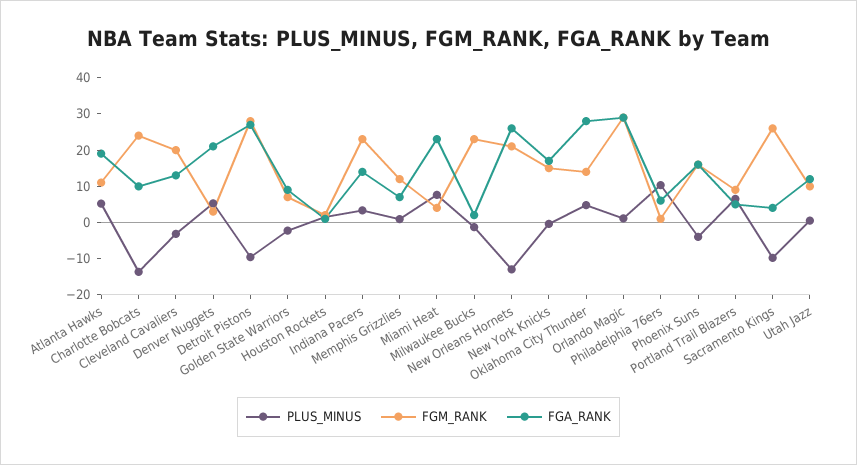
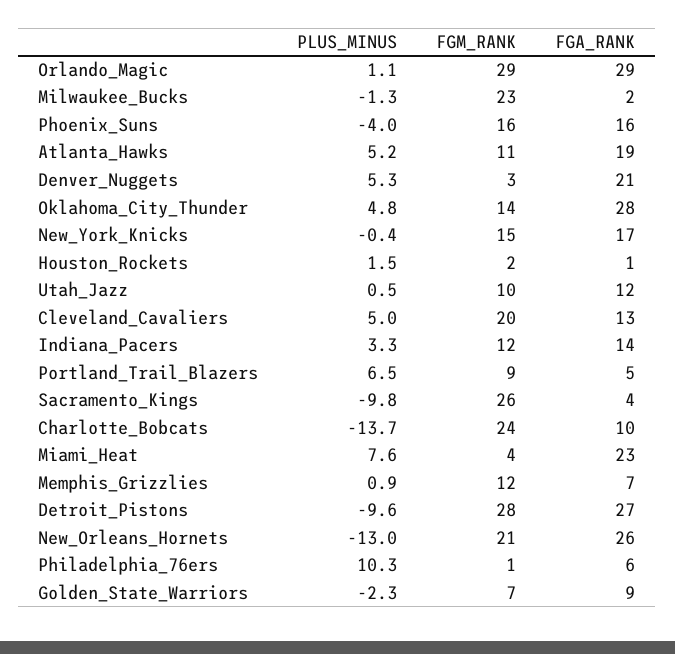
PLUS_MINUS, Cleveland Cavaliers: -2.5 -> 5
FGM_RANK, Indiana Pacers: 22.5 -> 12

